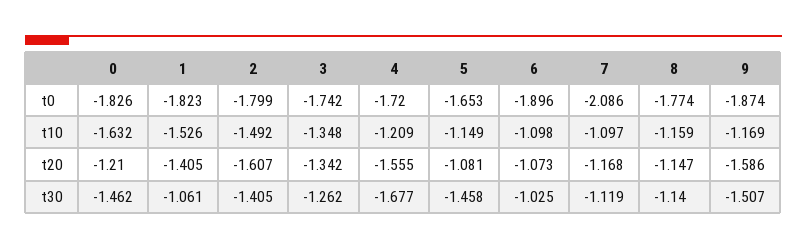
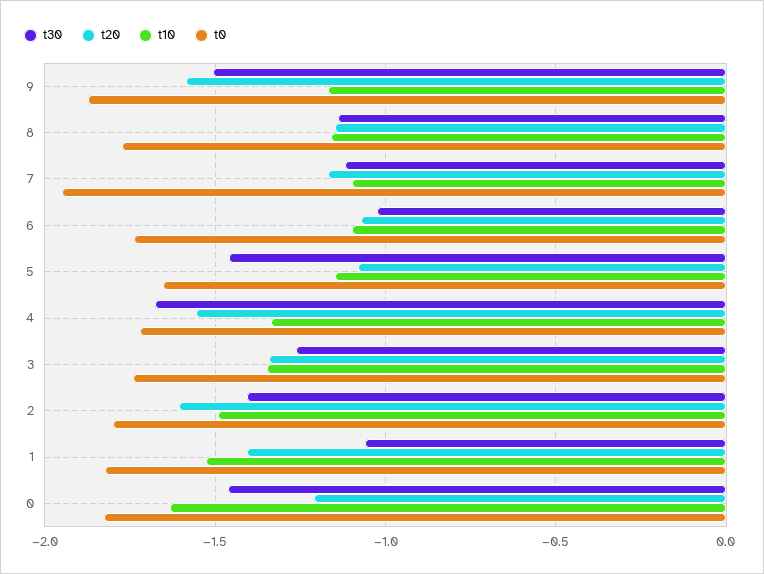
t0, 6: -1.896 -> -1.75
t0, 7: -2.086 -> -1.95
t10, 4: -1.209 -> -1.35

